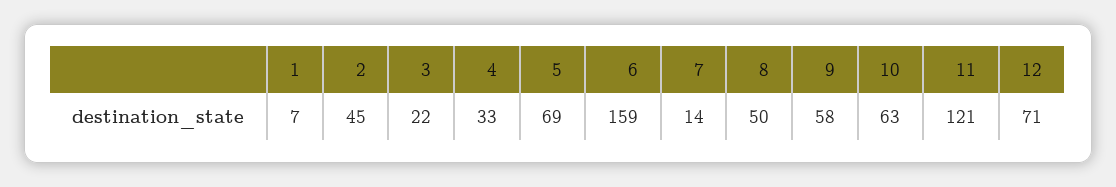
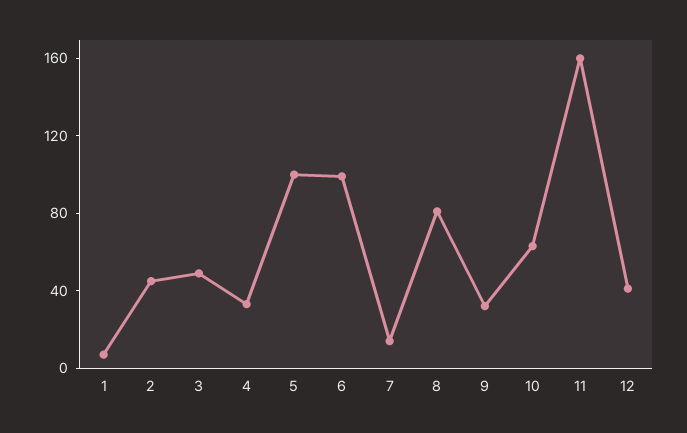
3: 22 -> 50
5: 69 -> 100
6: 159 -> 100
8: 50 -> 80
9: 58 -> 30
11: 121 -> 160
12: 71 -> 40

